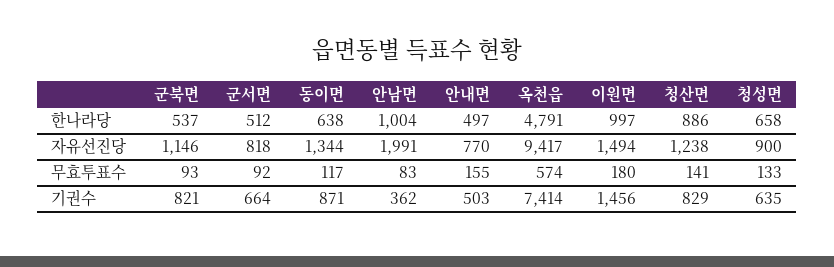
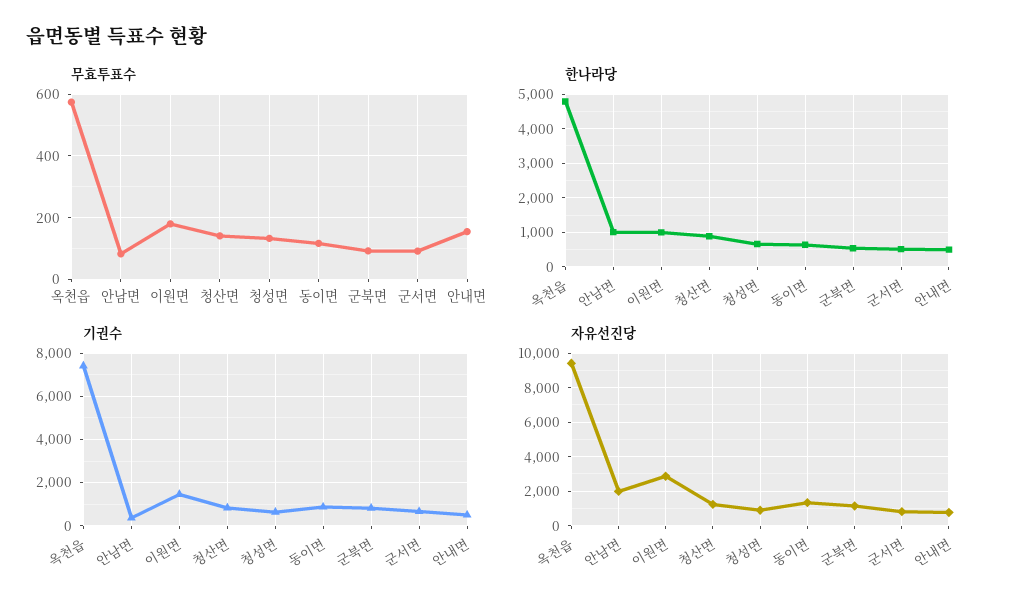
자유선진당, 이원면: 1494 -> 3000

